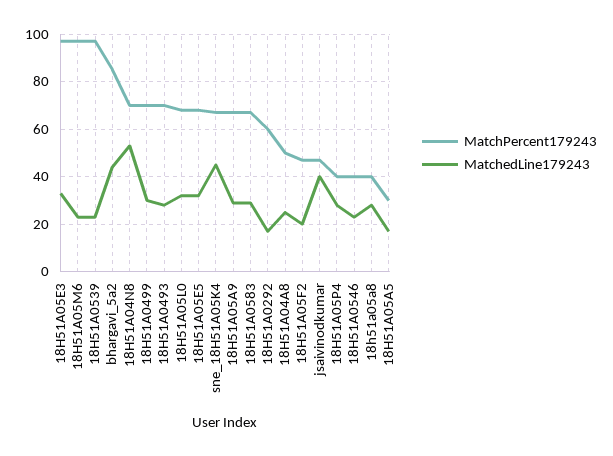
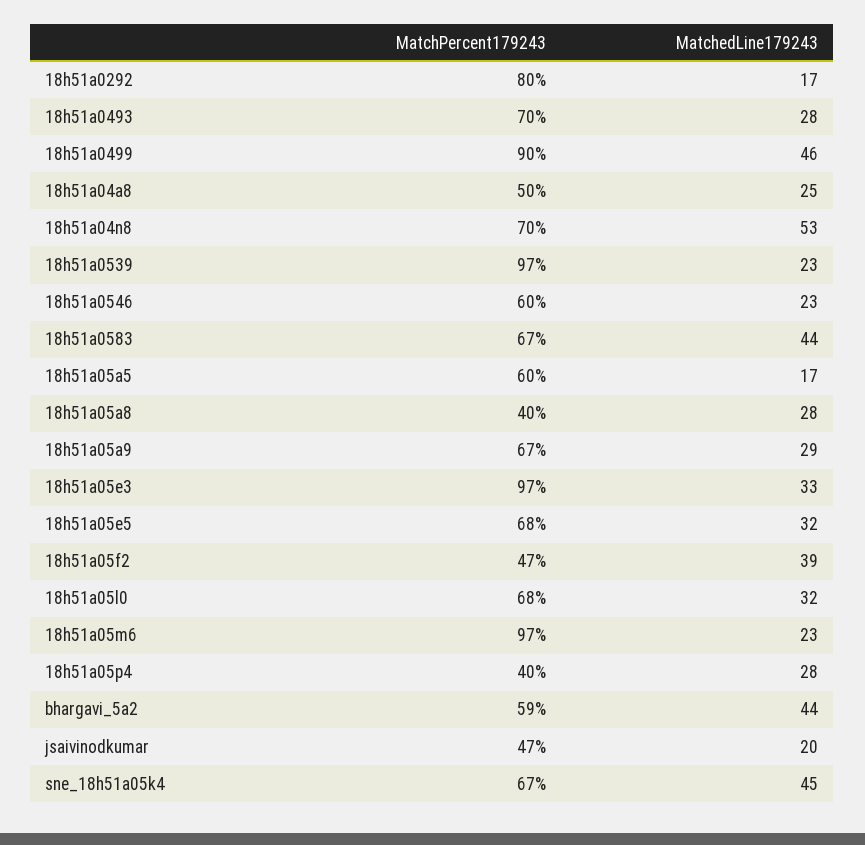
MatchPercent179243, bhargavi_5a2: 85 -> 59
MatchPercent179243, 18H51A0499: 70 -> 90
MatchedLine179243, 18H51A0499: 30 -> 46
MatchedLine179243, 18H51A0583: 30 -> 44
MatchPercent179243, 18H51A0292: 60 -> 80
MatchedLine179243, 18H51A05F2: 20 -> 39
MatchedLine179243, jsaivinodkumar: 40 -> 20
MatchPercent179243, 18H51A0546: 40 -> 60
MatchPercent179243, 18H51A05A5: 30 -> 60

